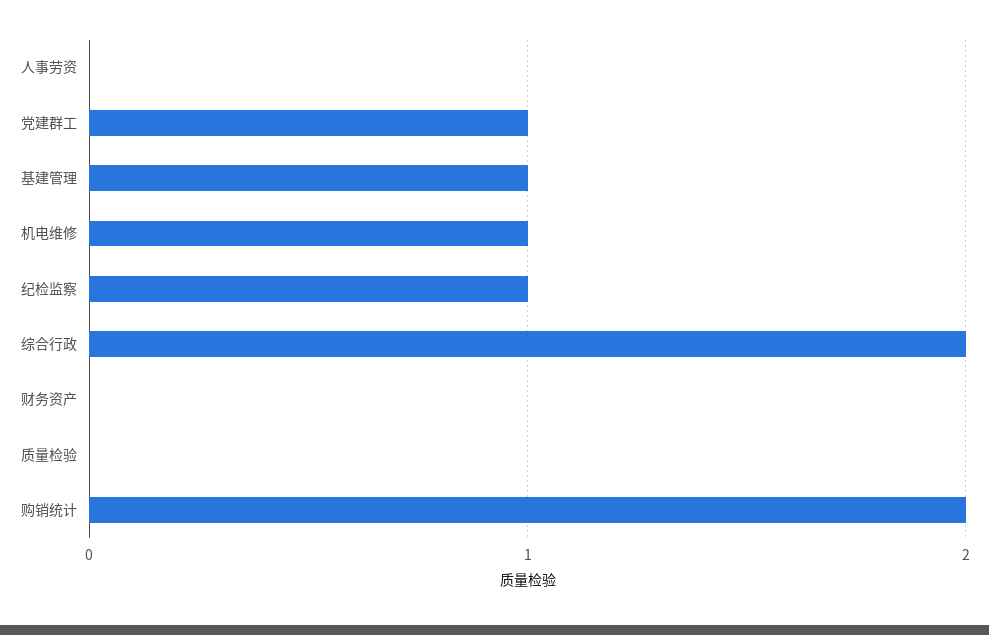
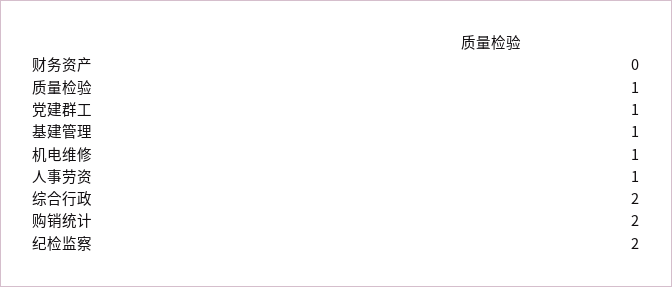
人事劳资: 0 -> 1
纪检监察: 1 -> 2
质量检验: 0 -> 1

